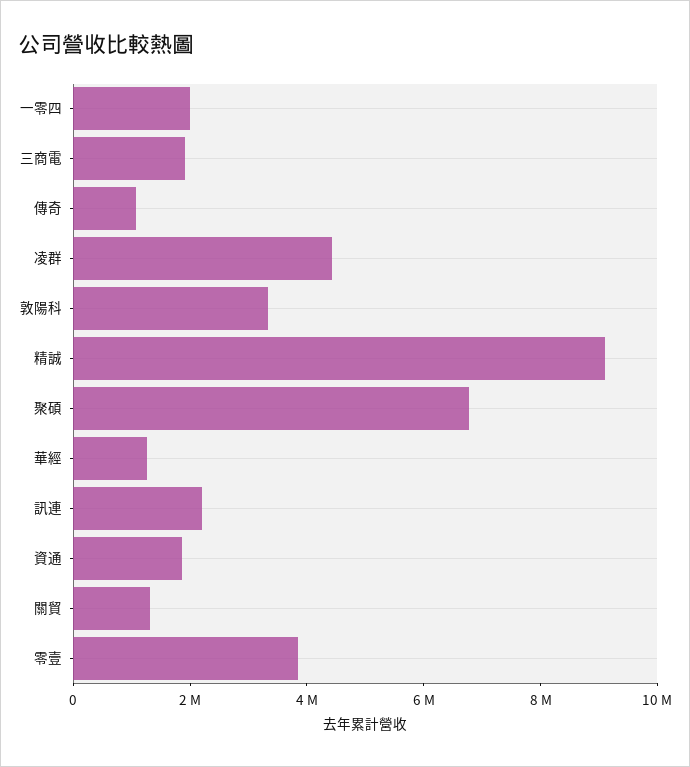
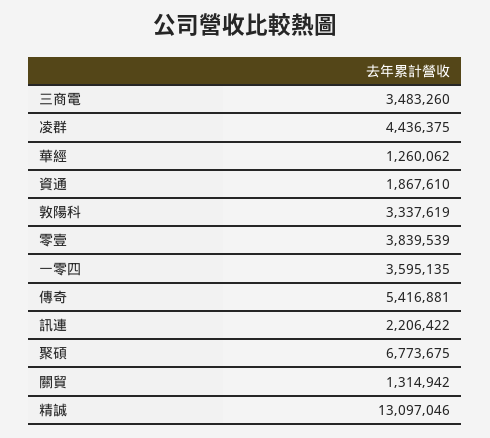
一零四: 2000000 -> 3595135
三商電: 2000000 -> 3483260
傳奇: 1000000 -> 5416881
精誠: 9000000 -> 13097046

